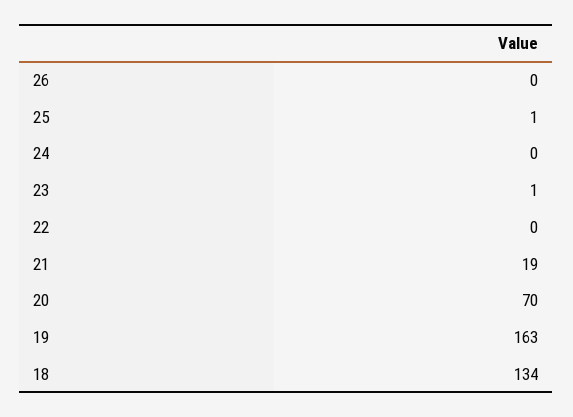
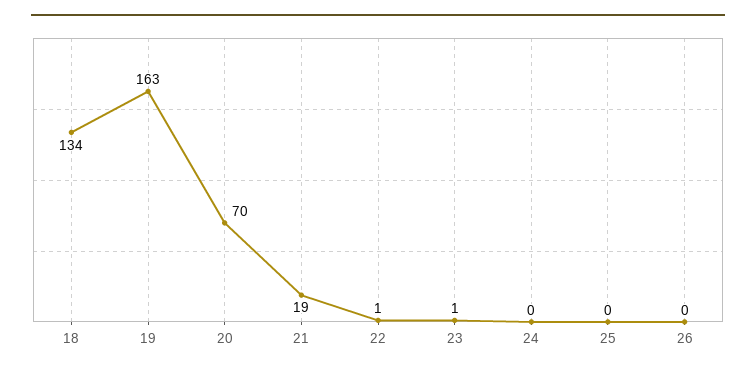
25: 1 -> 0
22: 0 -> 1

